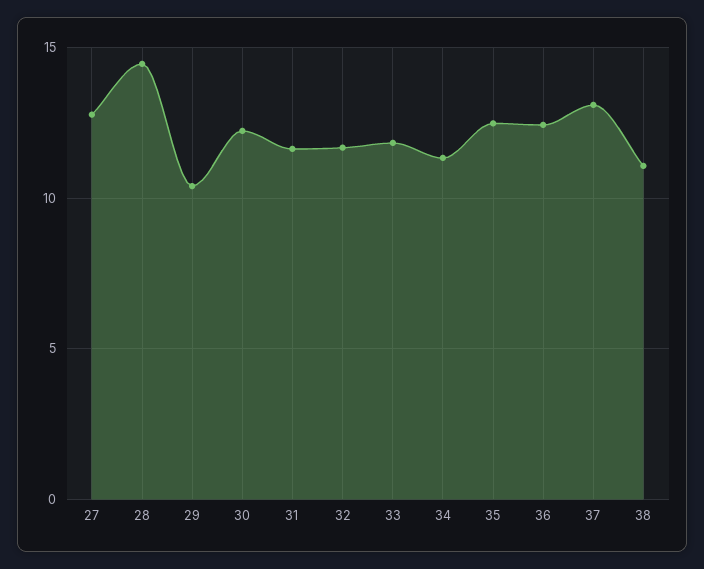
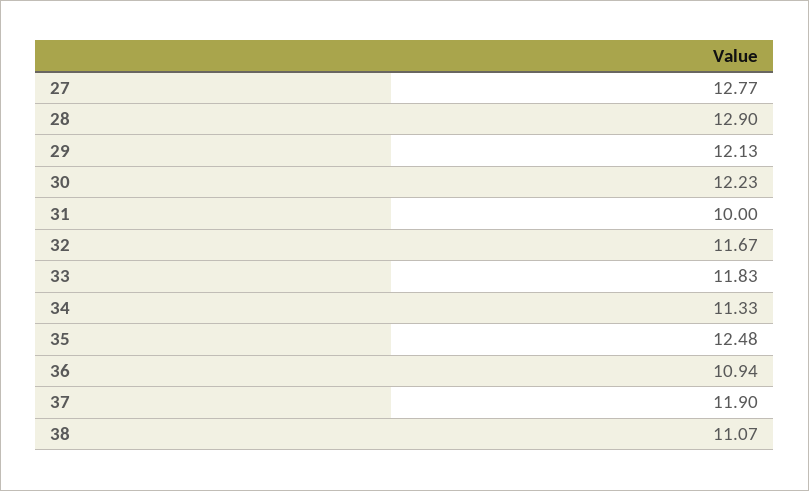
28: 14.5 -> 12.9
29: 10.5 -> 12.13
31: 11.5 -> 10
36: 12.5 -> 10.94
37: 13 -> 11.9

